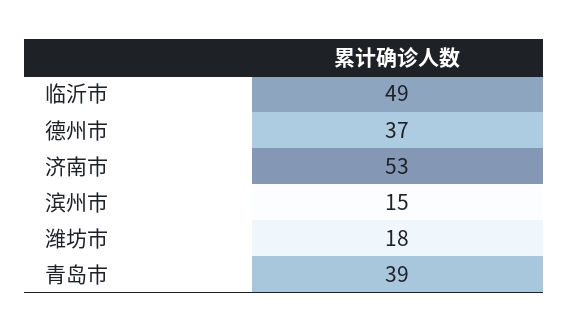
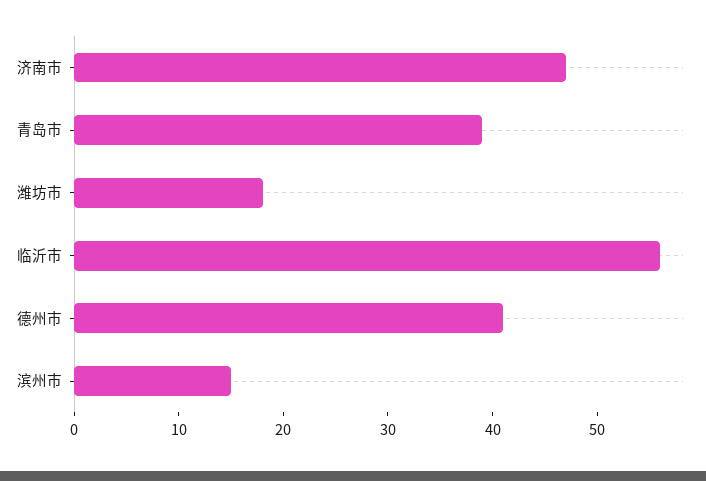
临沂市: 49 -> 56
德州市: 37 -> 41
济南市: 53 -> 47

